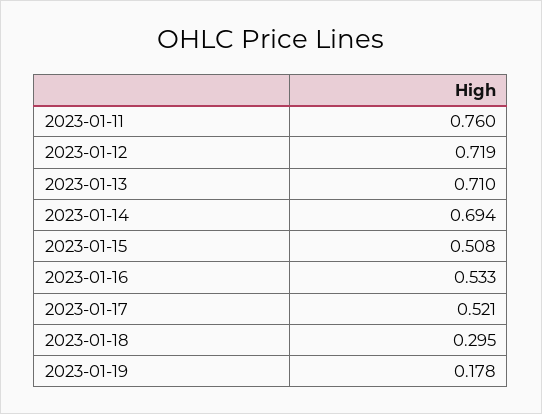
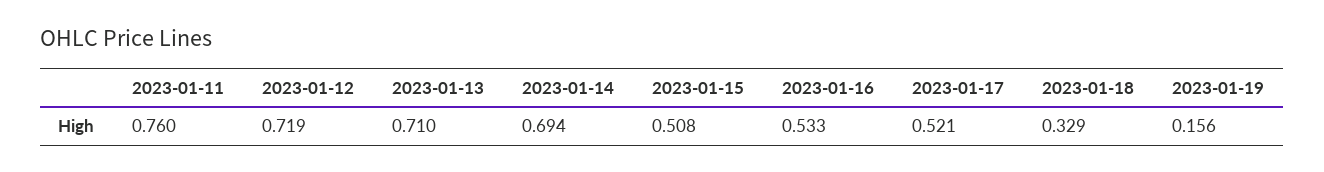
2023-01-18: 0.295 -> 0.329
2023-01-19: 0.178 -> 0.156

